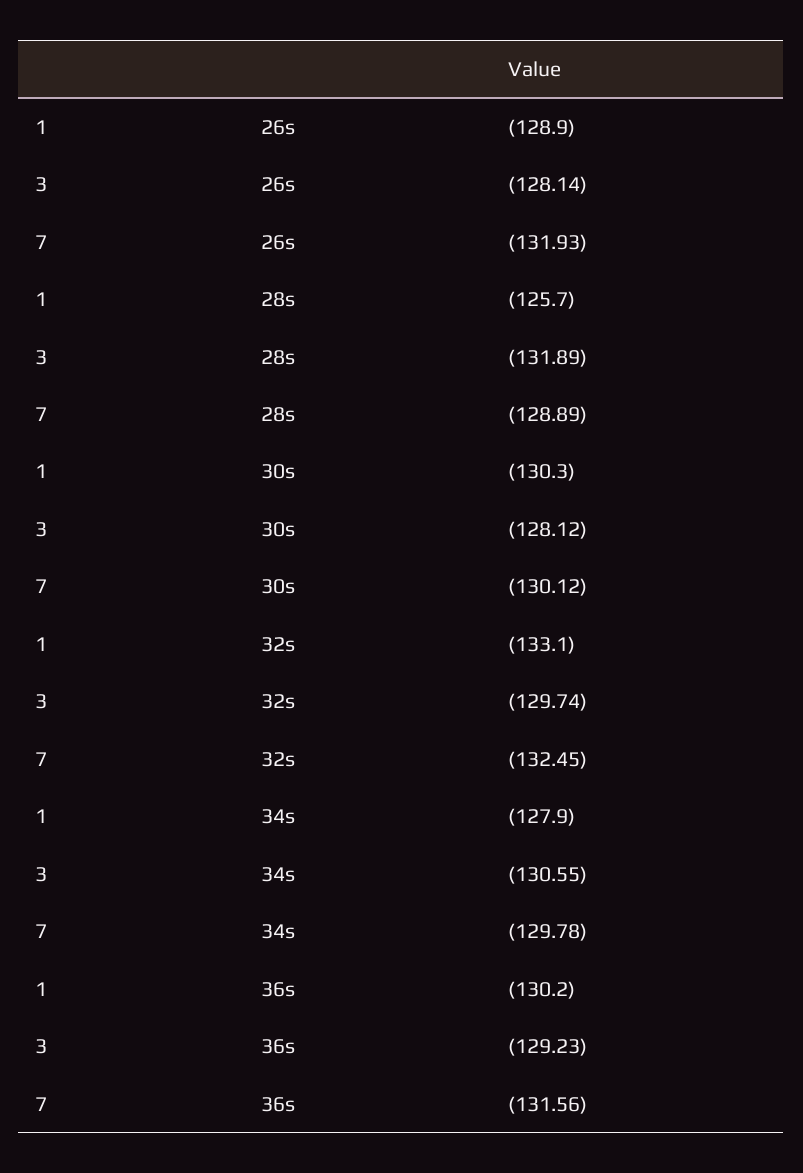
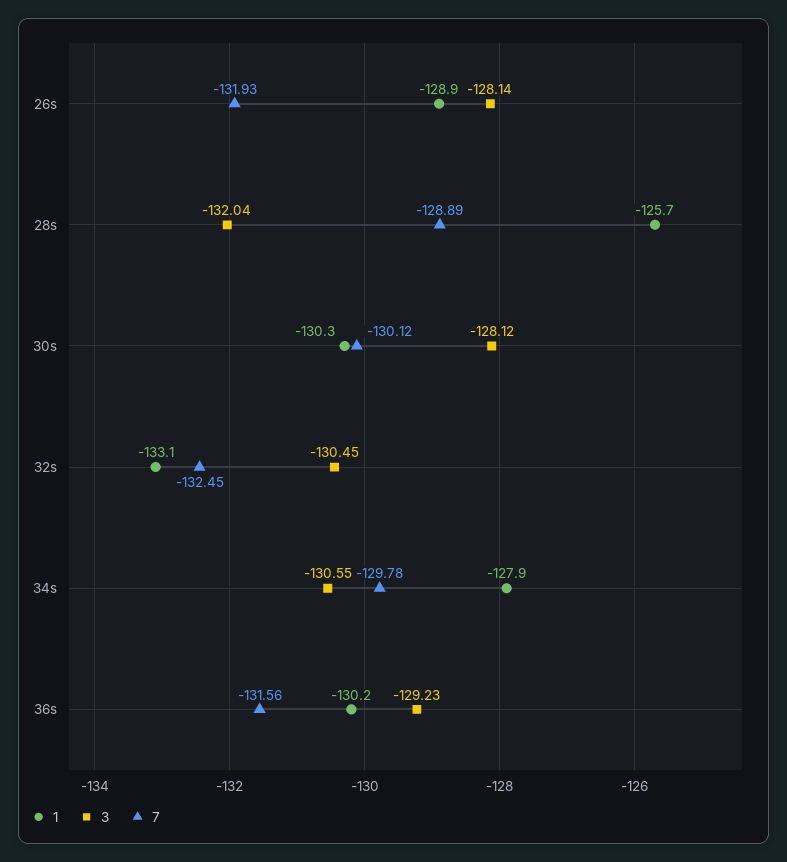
3, 28s: -131.89 -> -132.04
3, 32s: -129.74 -> -130.45

